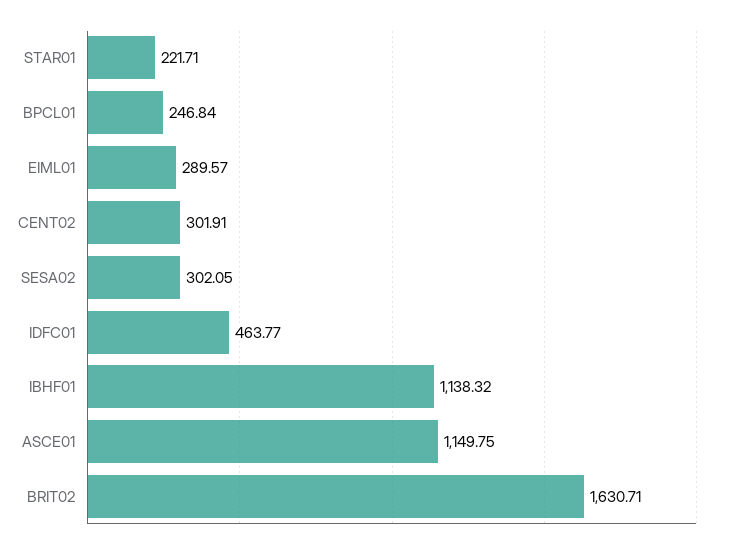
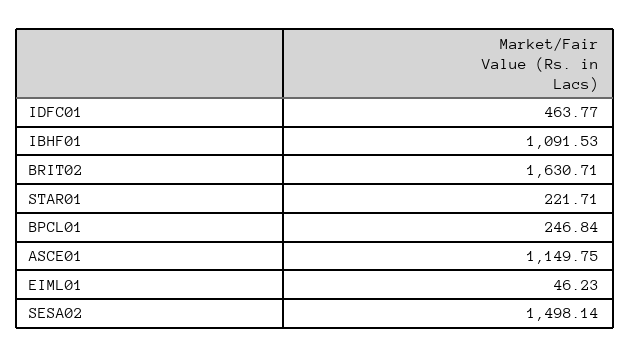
EIML01: 289.57 -> 46.23
CENT02: 301.91 -> none
SESA02: 302.05 -> 1498.14
IBHF01: 1138.32 -> 1091.53

